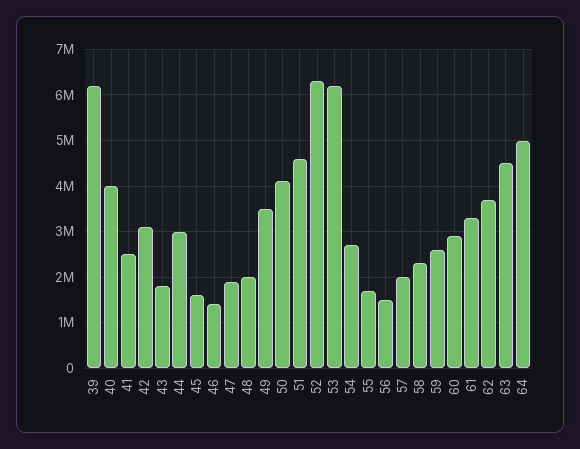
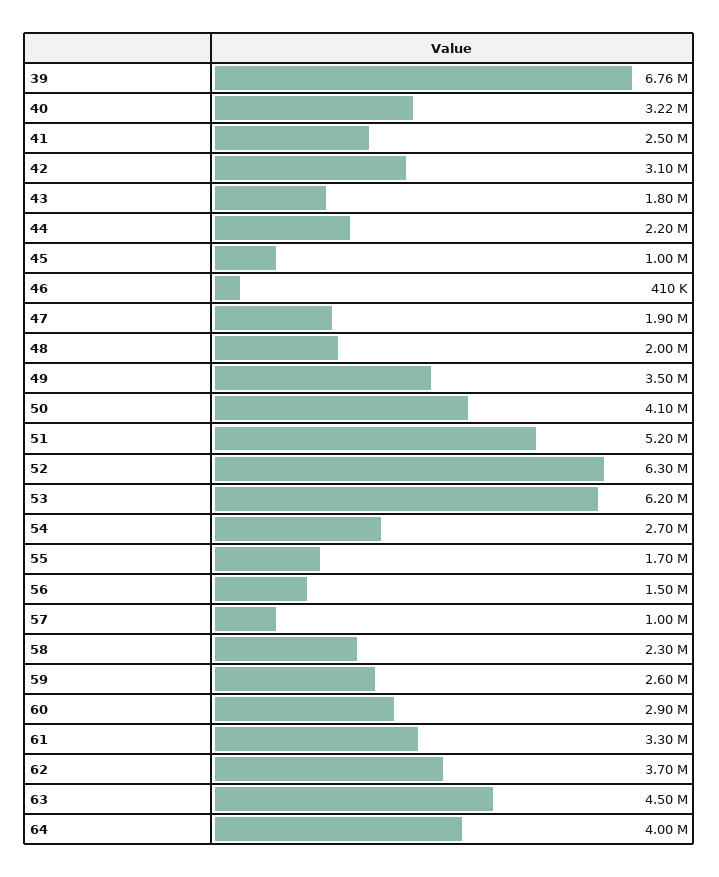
39: 6200000 -> 6760000
40: 4000000 -> 3220000
44: 3000000 -> 2200000
45: 1600000 -> 1000000
46: 1400000 -> 410000
51: 4600000 -> 5200000
57: 2000000 -> 1000000
64: 5000000 -> 4000000

